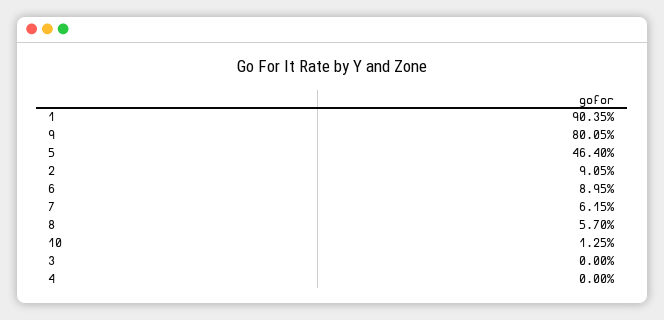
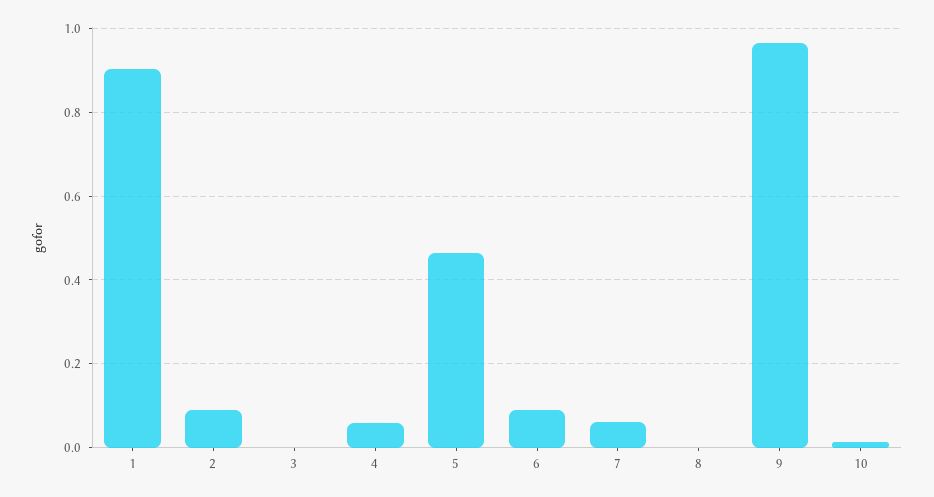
9: 0.8005 -> 0.96
8: 0.057 -> 0
4: 0 -> 0.06

